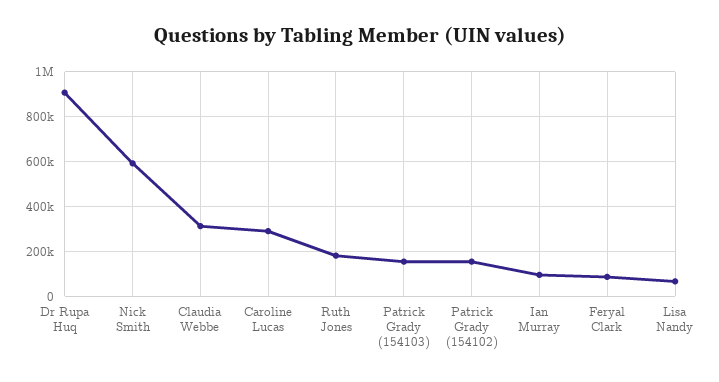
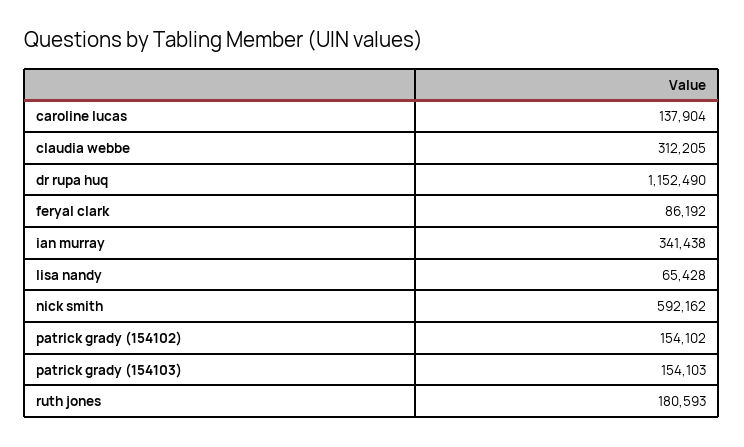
Dr Rupa Huq: 900000 -> 1152490
Caroline Lucas: 300000 -> 137904
Ian Murray: 100000 -> 341438

